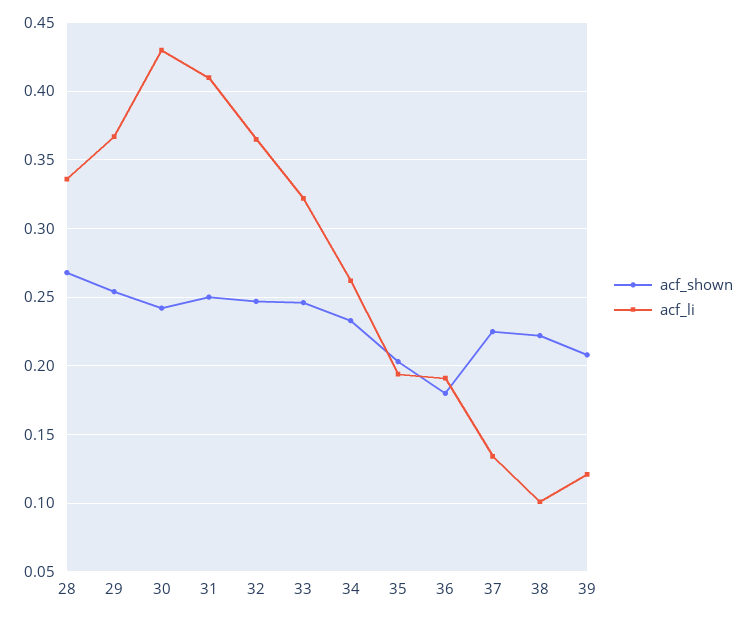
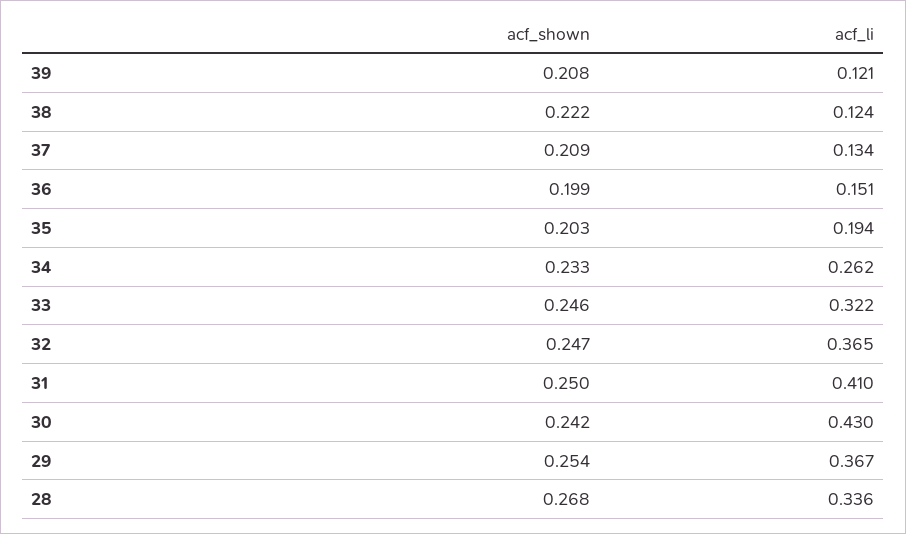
acf_shown, 36: 0.18 -> 0.199
acf_li, 36: 0.19 -> 0.151
acf_shown, 37: 0.225 -> 0.209
acf_li, 38: 0.1 -> 0.124

